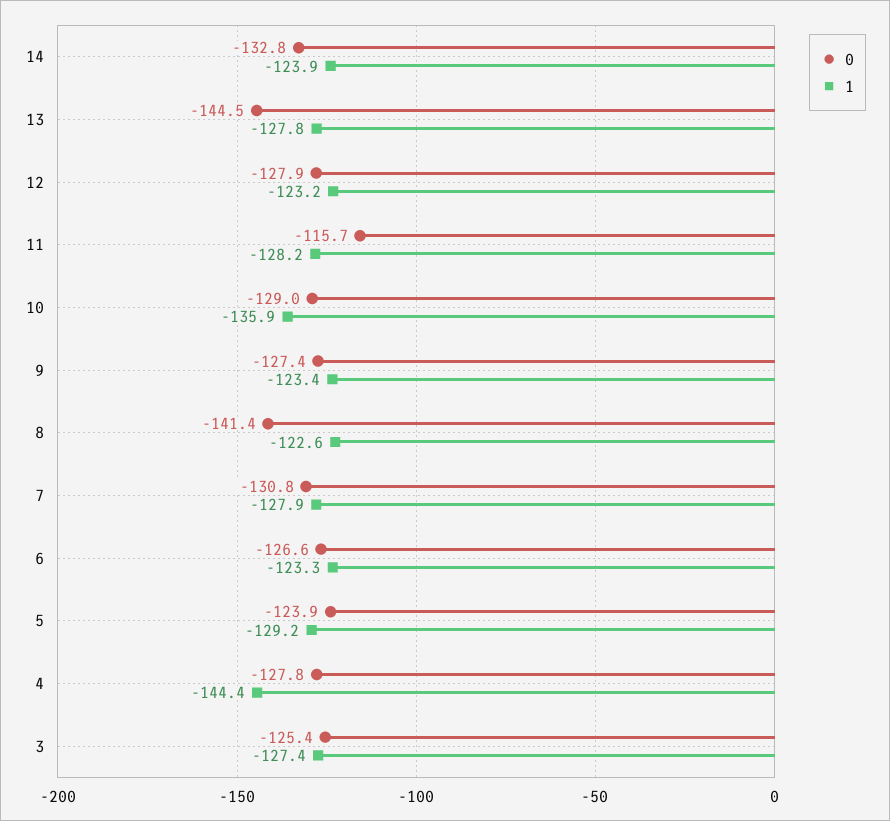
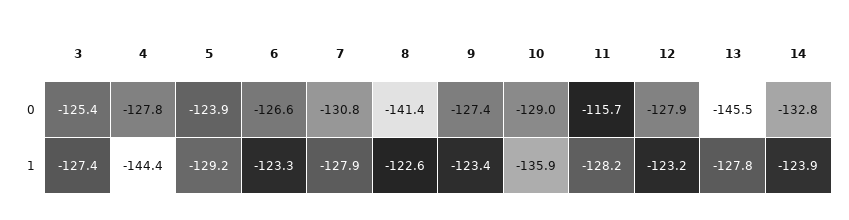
0, 13: -144.5 -> -145.5

